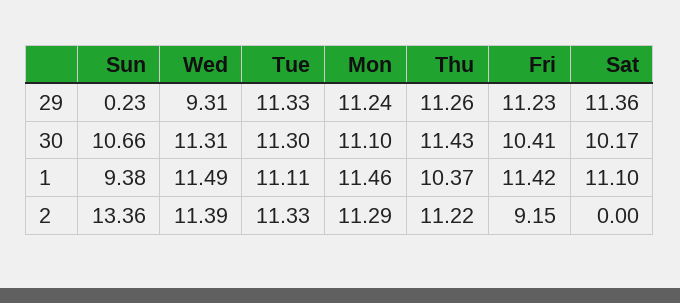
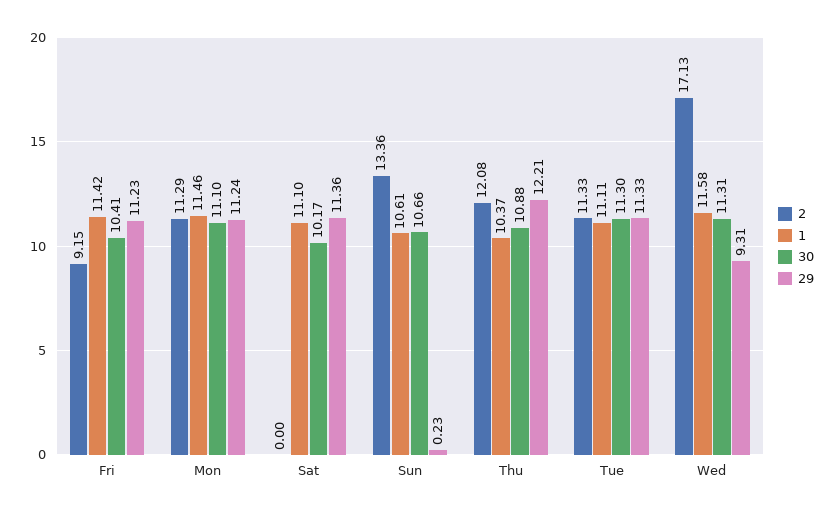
29, Thu: 11.26 -> 12.21
30, Thu: 11.43 -> 10.88
1, Sun: 9.38 -> 10.61
1, Wed: 11.49 -> 11.58
2, Wed: 11.39 -> 17.13
2, Thu: 11.22 -> 12.08

